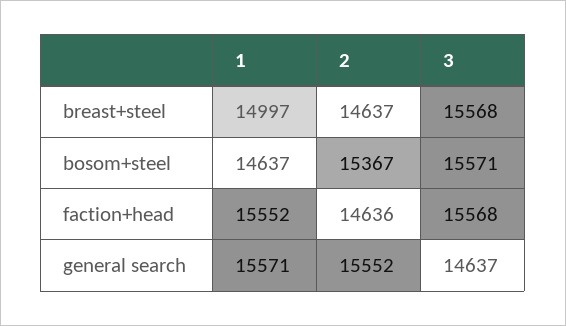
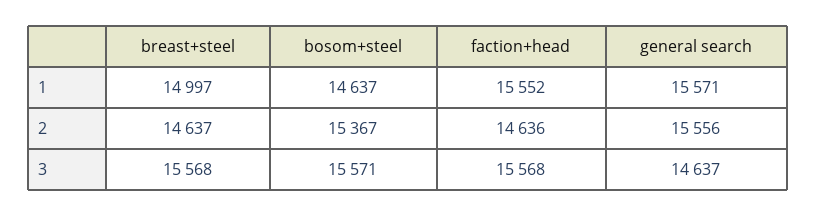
2, general search: 15552 -> 15556

